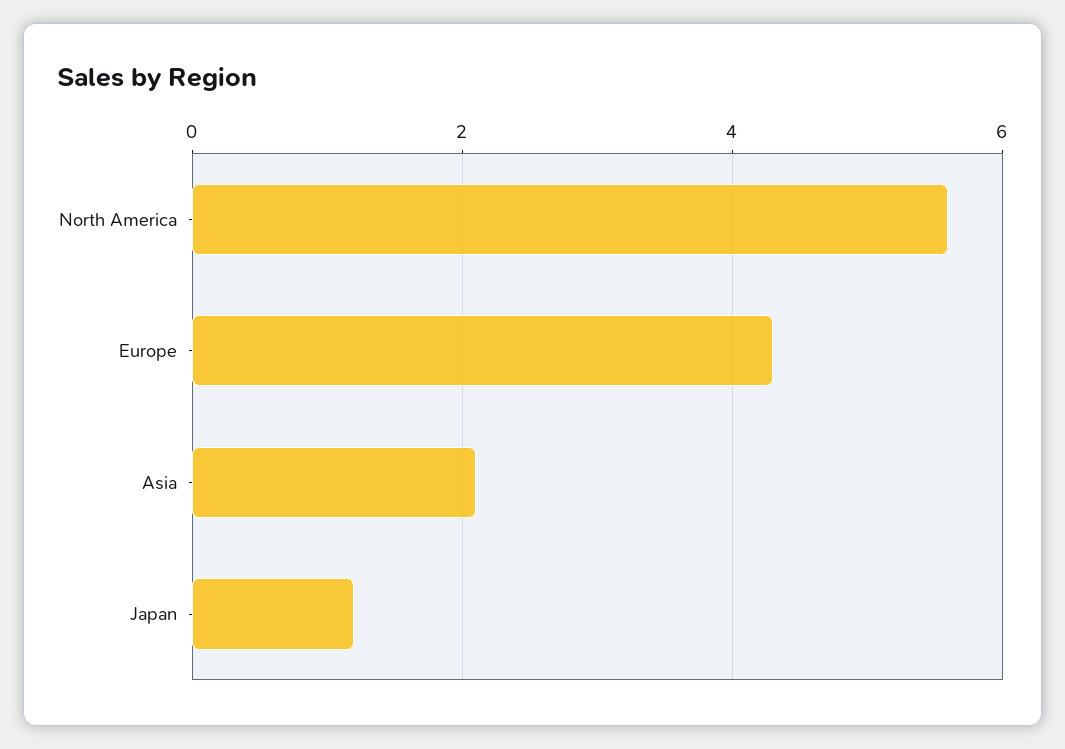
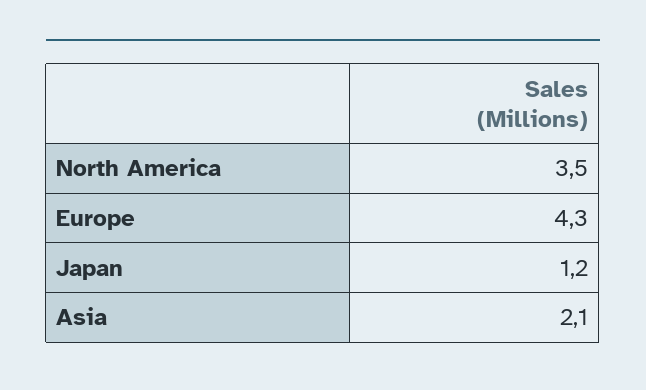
North America: 5.5 -> 3.5

